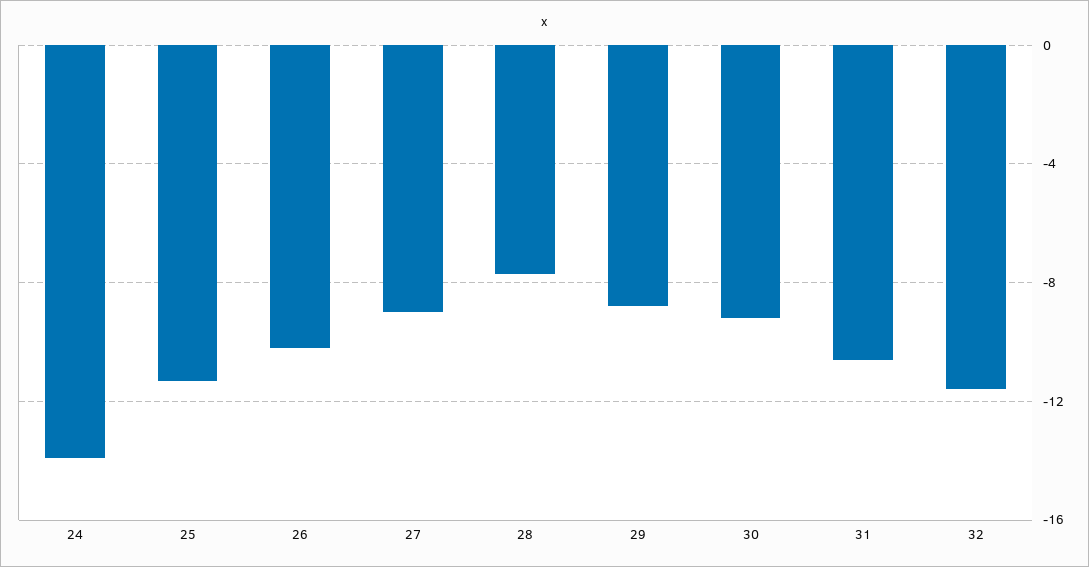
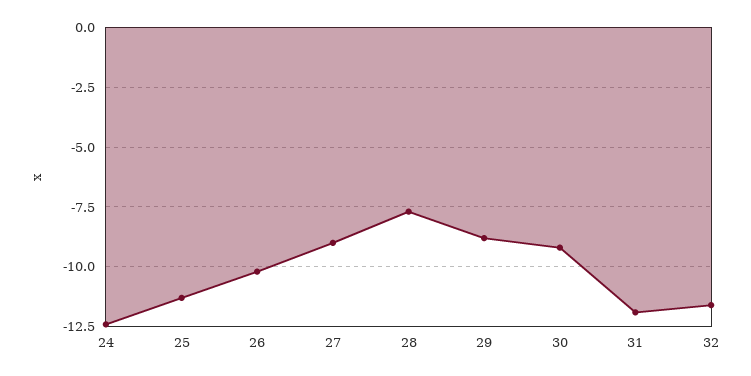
24: -14 -> -12.5
31: -10.5 -> -12

